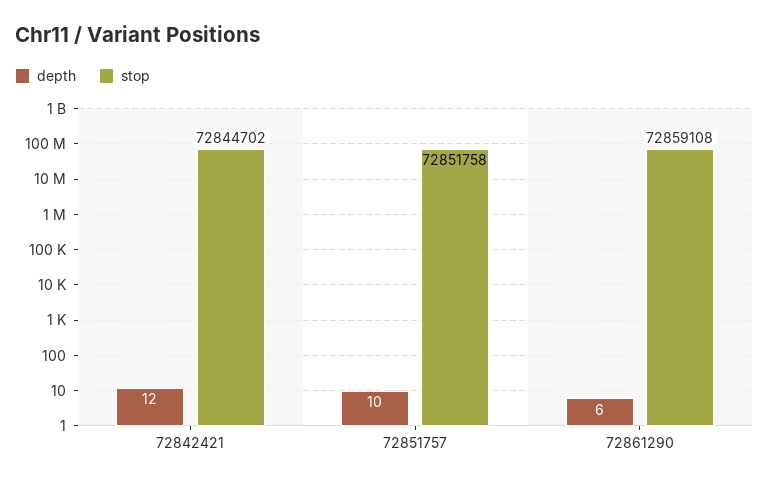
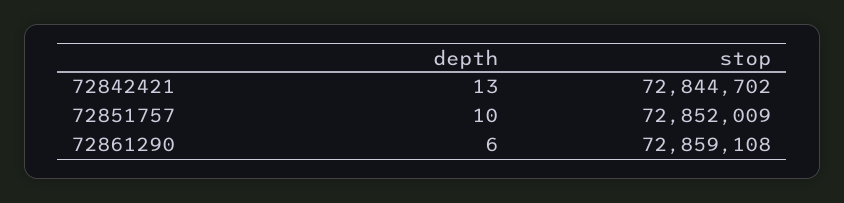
depth, 72842421: 12 -> 13
stop, 72851757: 72851758 -> 72852009

